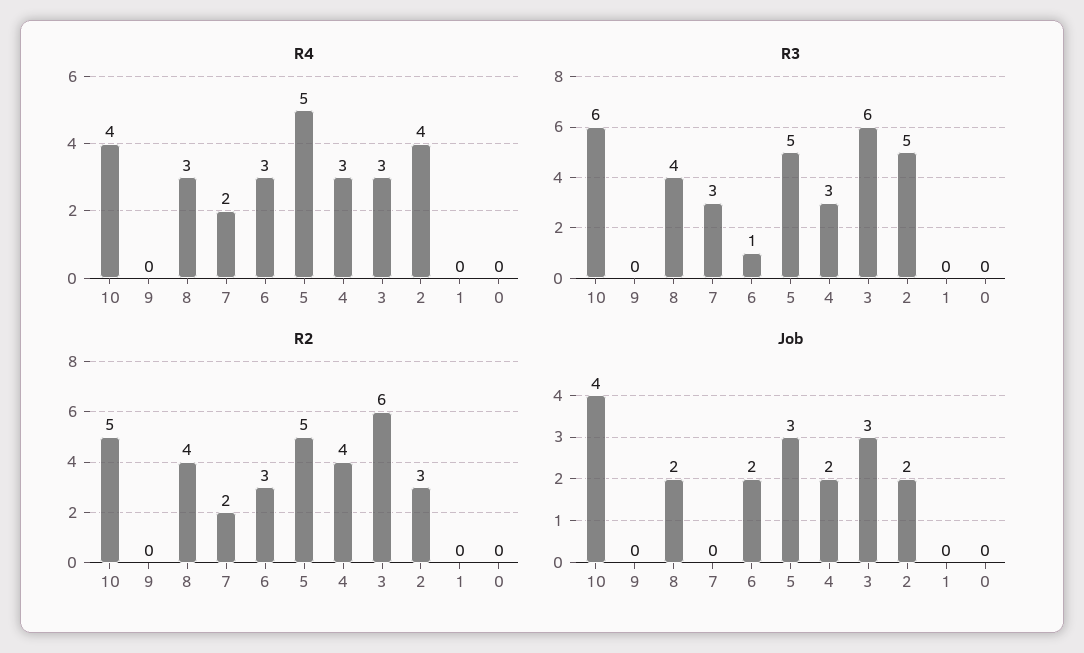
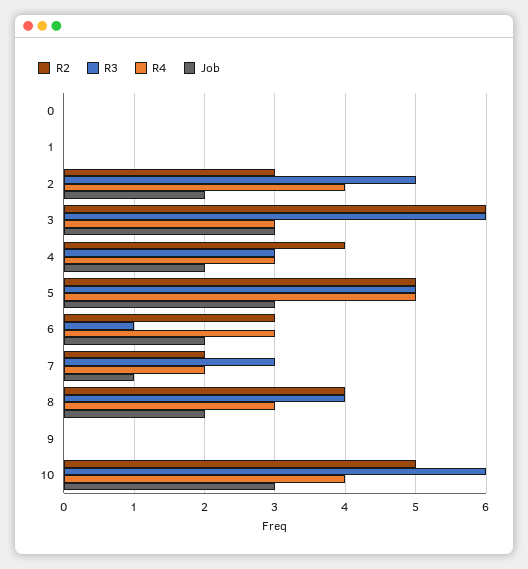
Job, 10: 4 -> 3
Job, 7: 0 -> 1

